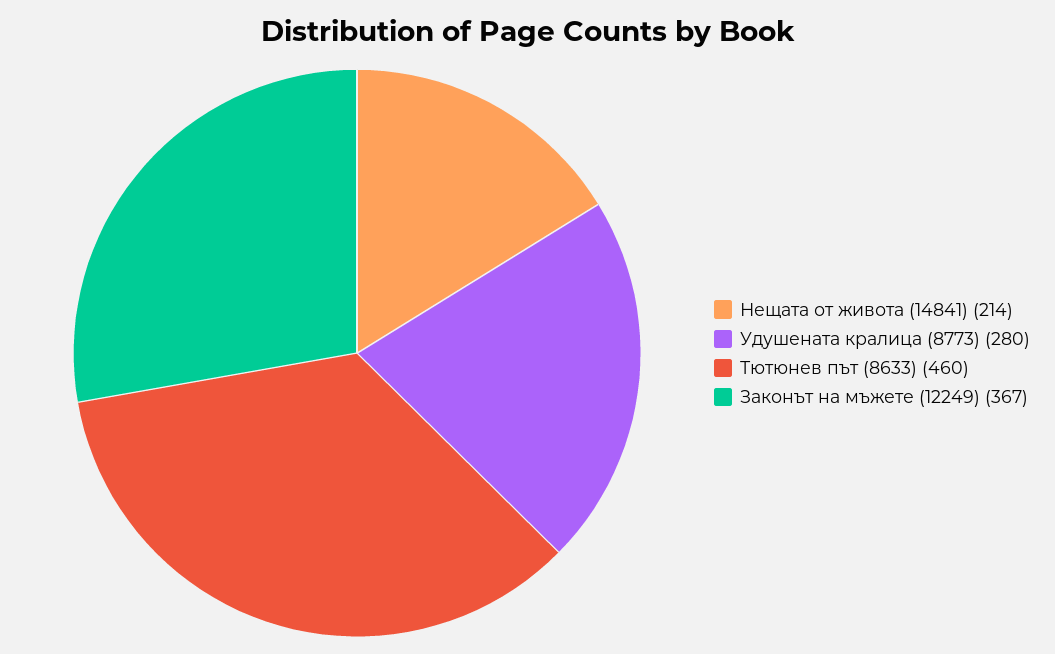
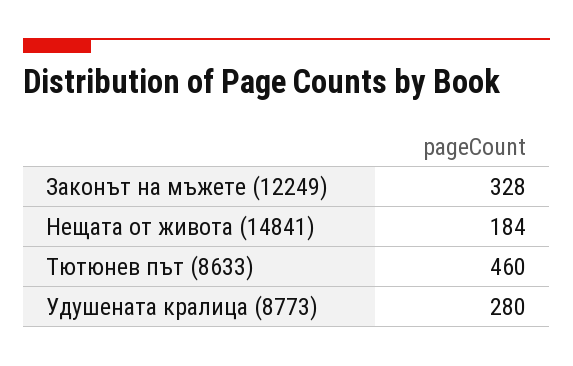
Нещата от живота (14841): 214 -> 184
Законът на мъжете (12249): 367 -> 328

